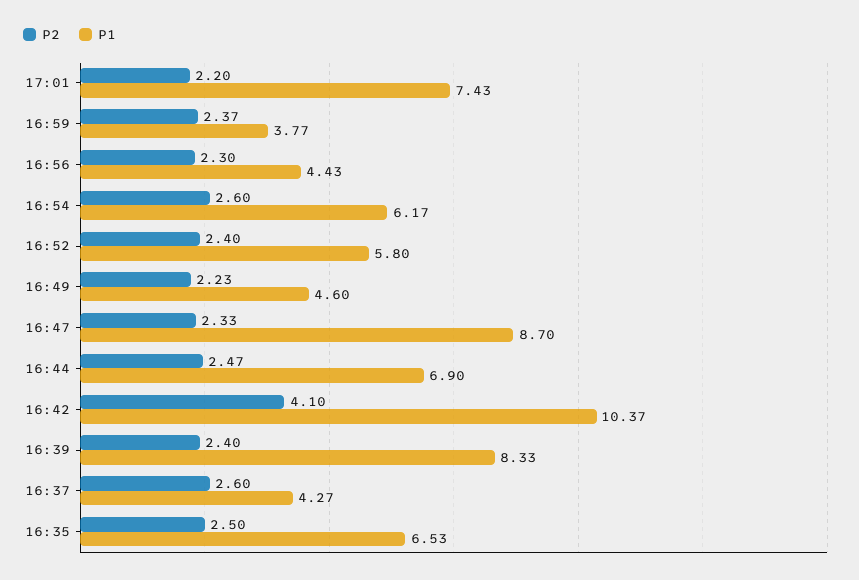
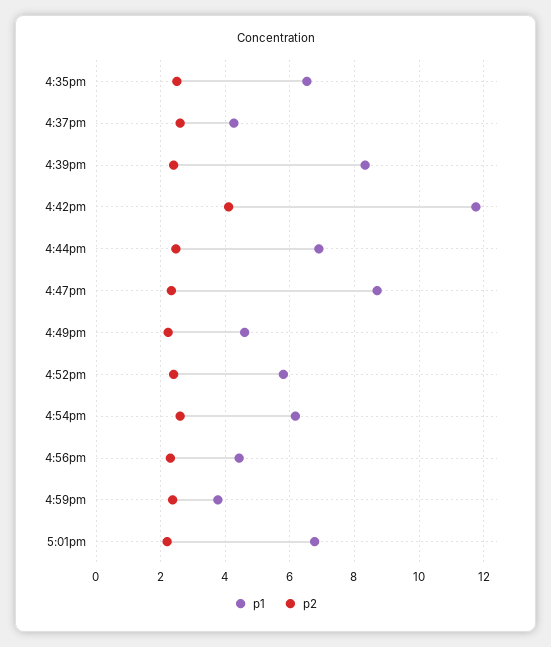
P1, 17:01: 7.43 -> 6.8
P1, 16:42: 10.37 -> 11.8

